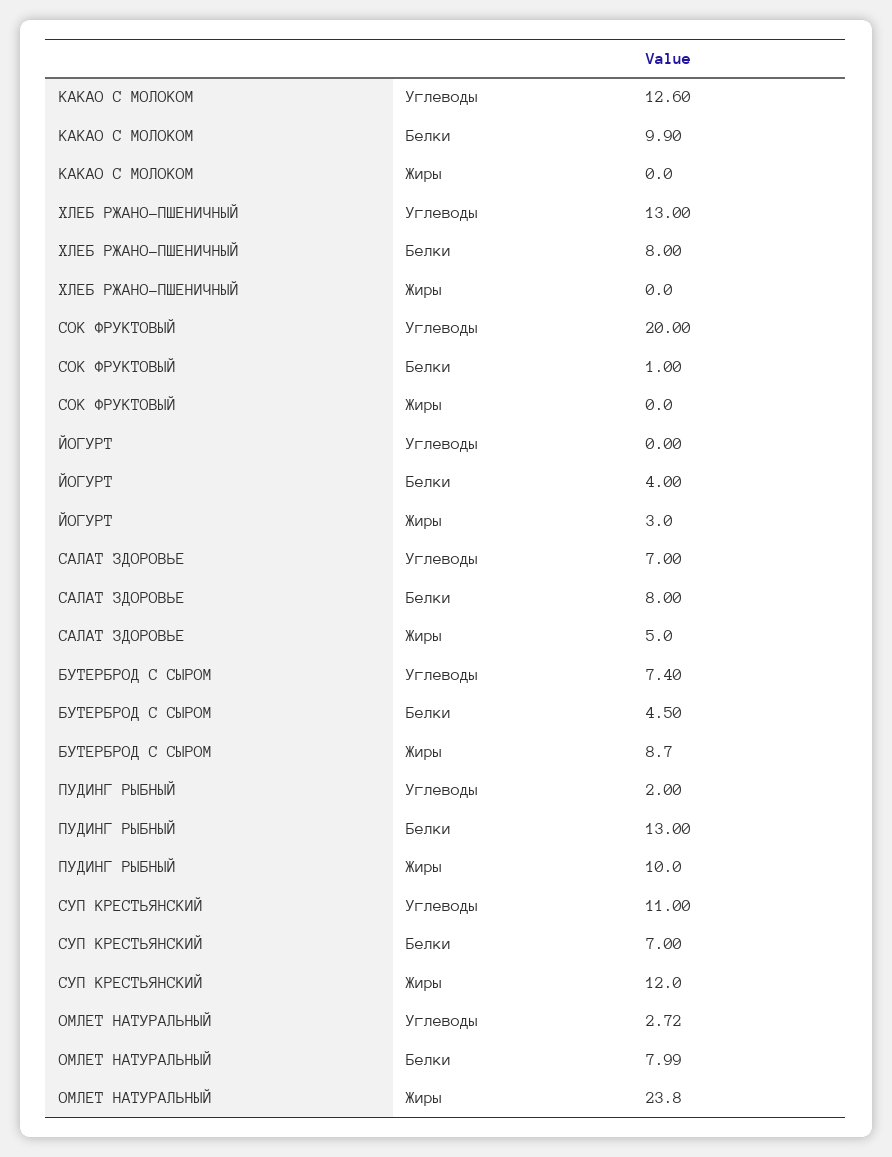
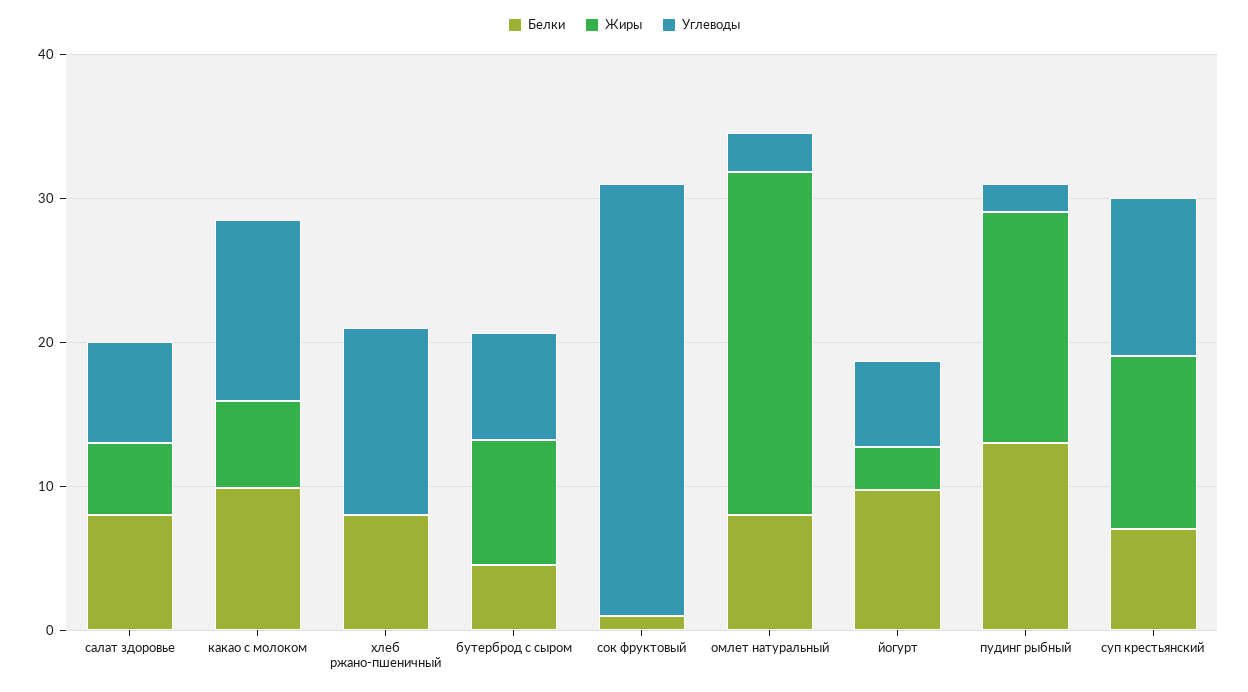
Жиры, КАКАО С МОЛОКОМ: 0 -> 6
Углеводы, СОК ФРУКТОВЫЙ: 20 -> 30
Углеводы, ЙОГУРТ: 0 -> 6
Белки, ЙОГУРТ: 4 -> 10
Жиры, ПУДИНГ РЫБНЫЙ: 10 -> 16

